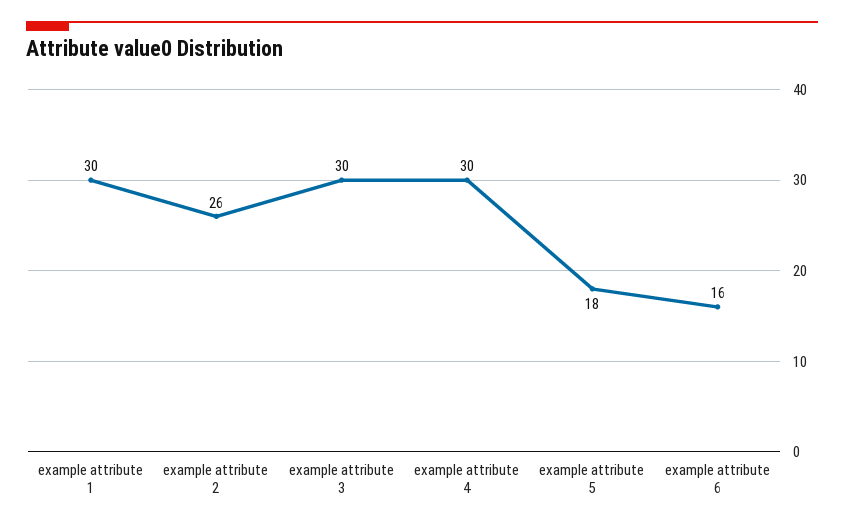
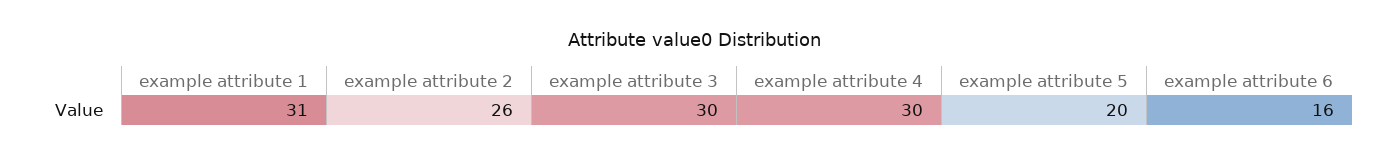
example attribute 1: 30 -> 31
example attribute 5: 18 -> 20

